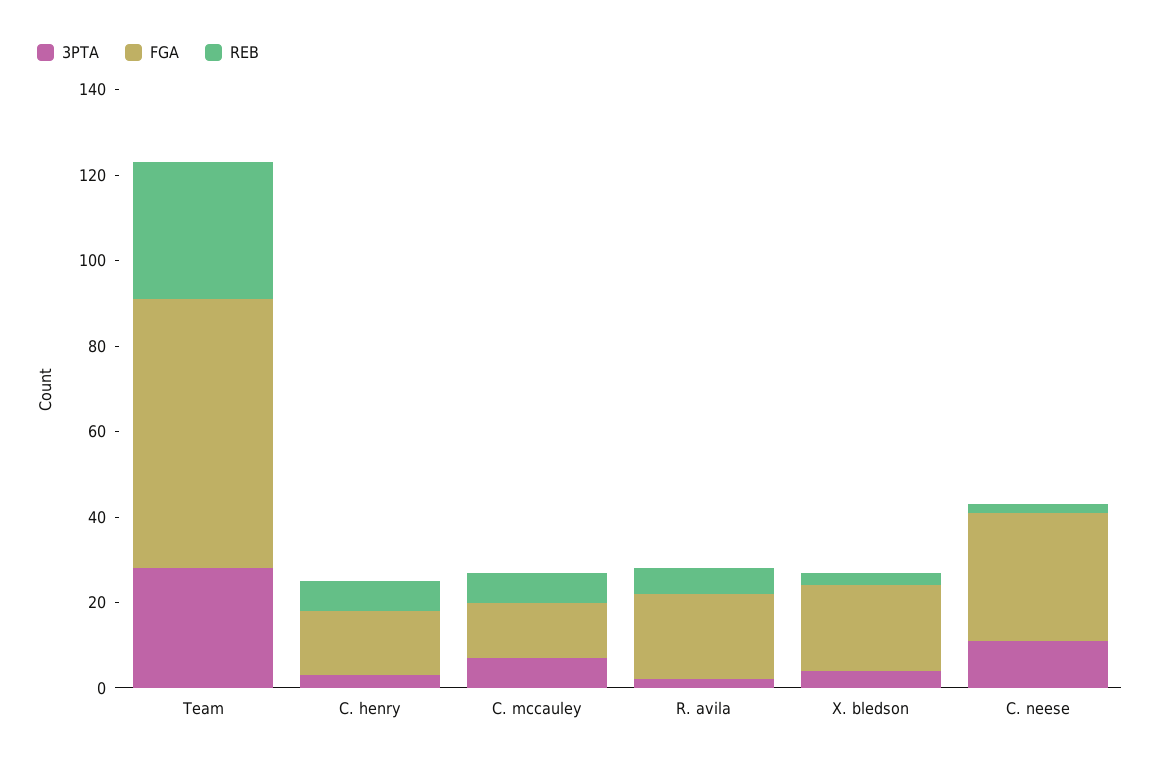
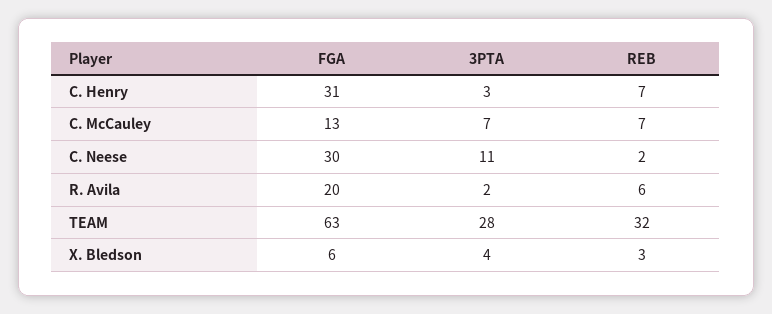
FGA, C. henry: 15 -> 31
FGA, X. bledson: 20 -> 6

